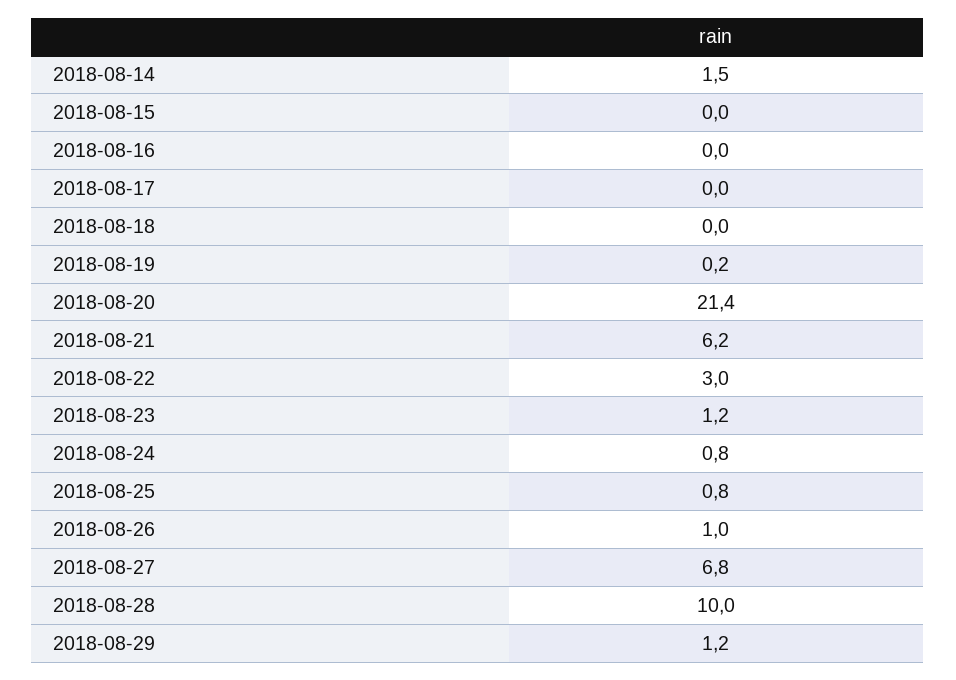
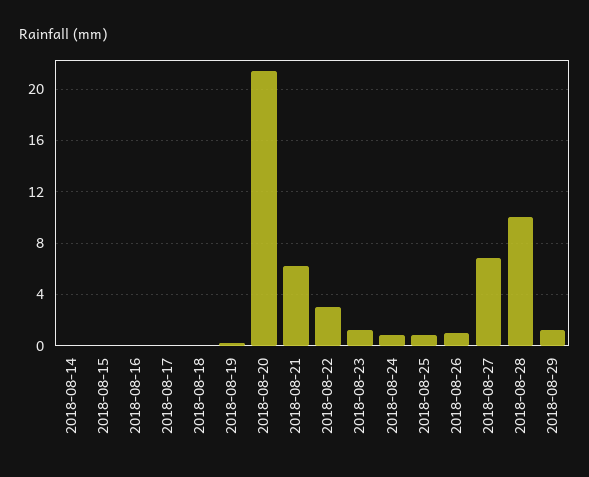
2018-08-14: 1.5 -> 0

